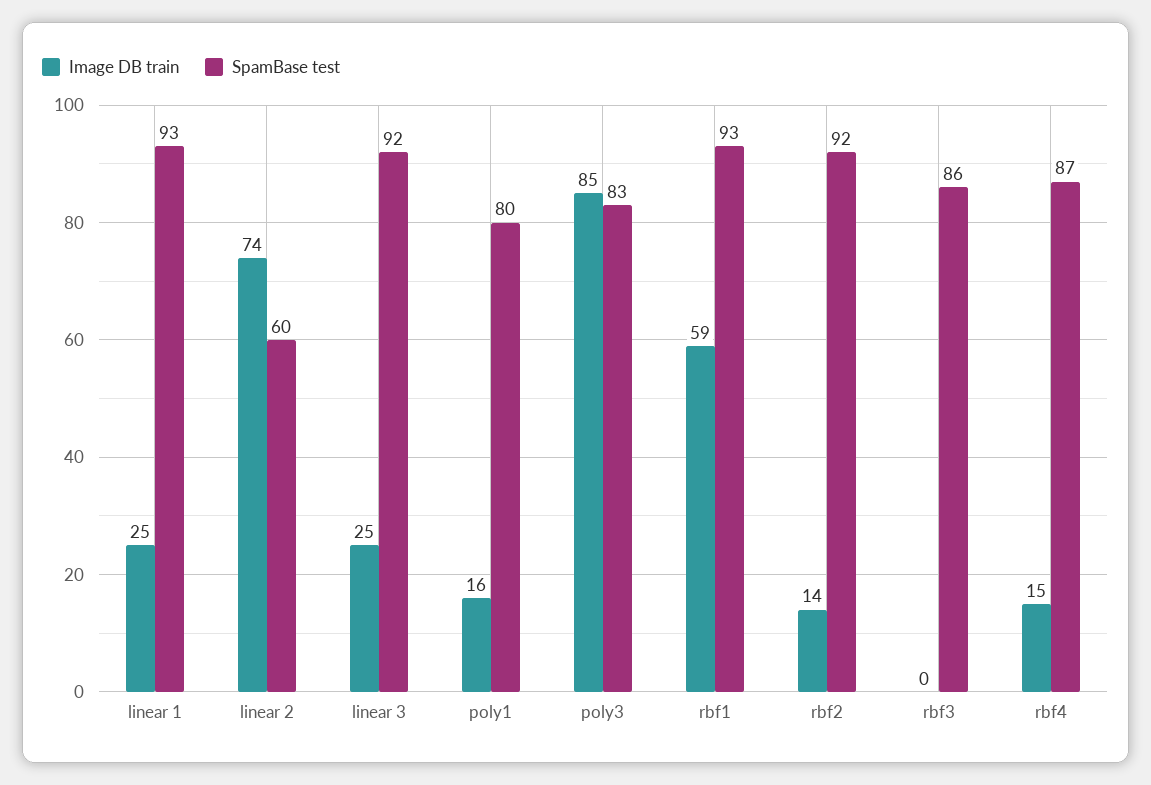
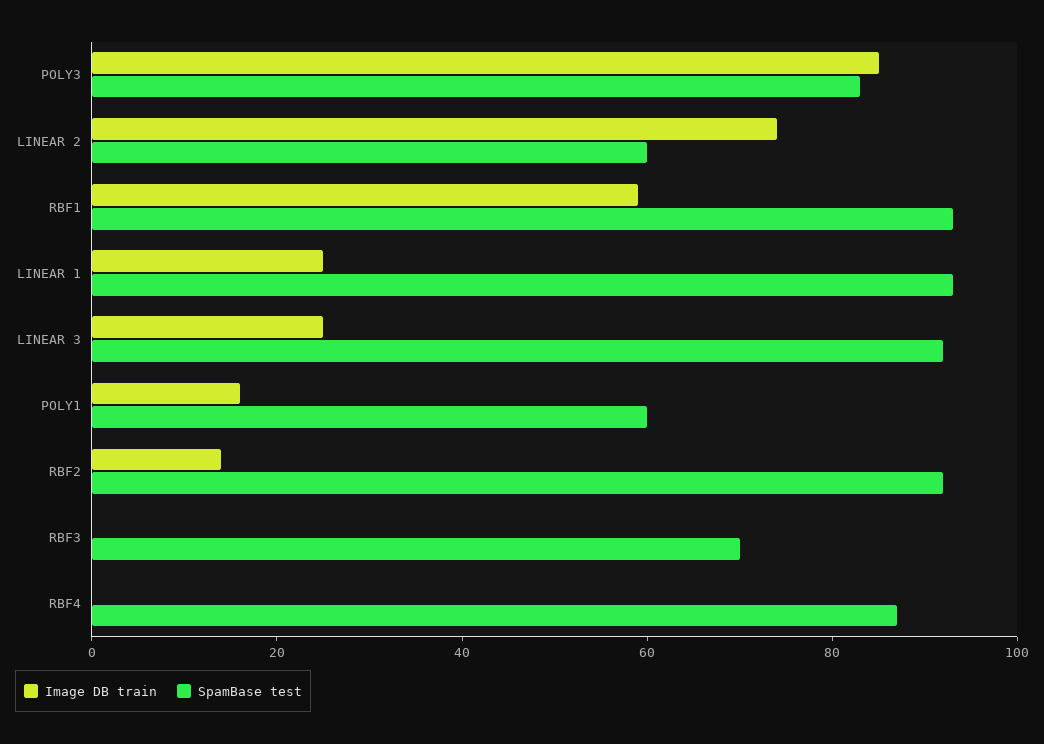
SpamBase test, poly1: 80 -> 60
SpamBase test, rbf3: 86 -> 70
Image DB train, rbf4: 15 -> 0

